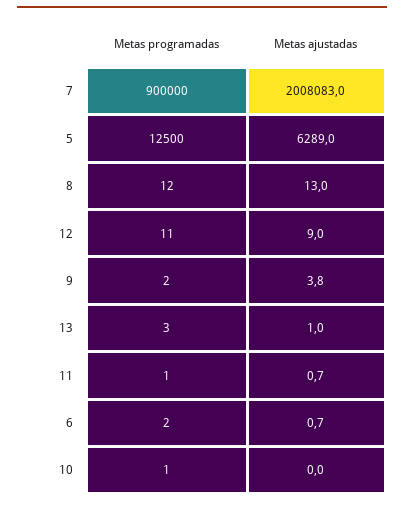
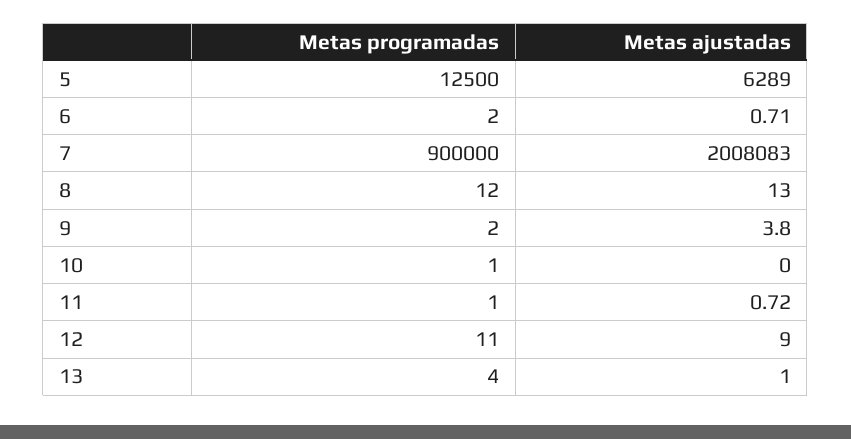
Metas programadas, 13: 3 -> 4

